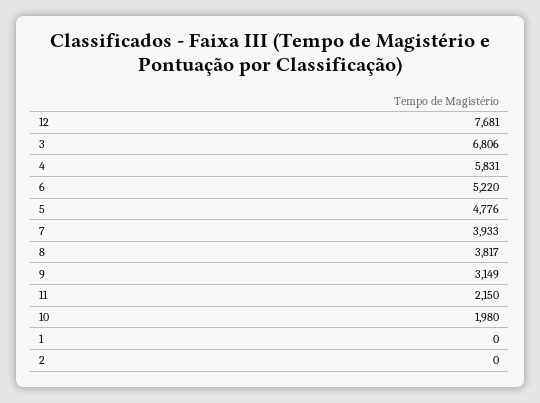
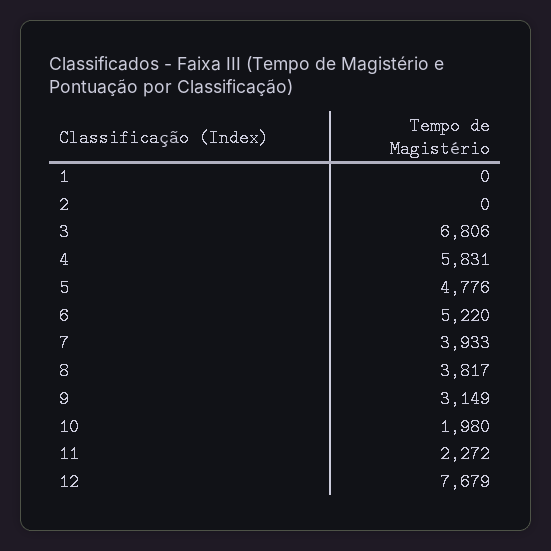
12: 7681 -> 7679
11: 2150 -> 2272

